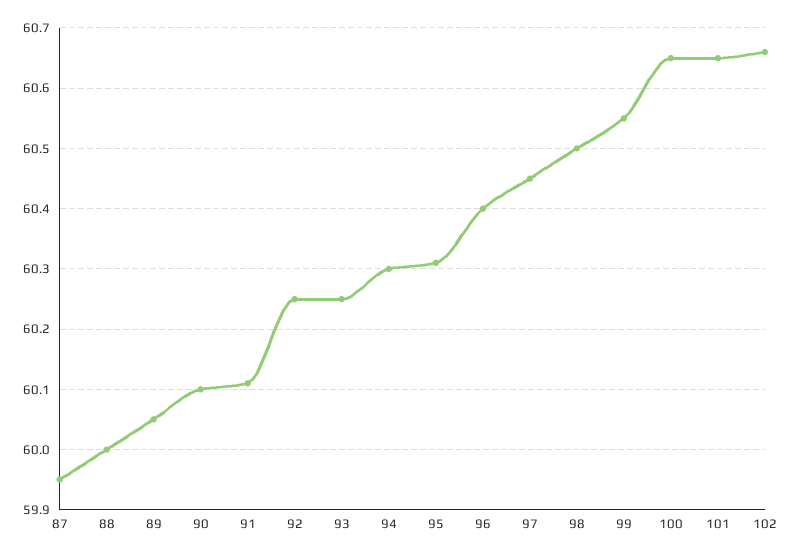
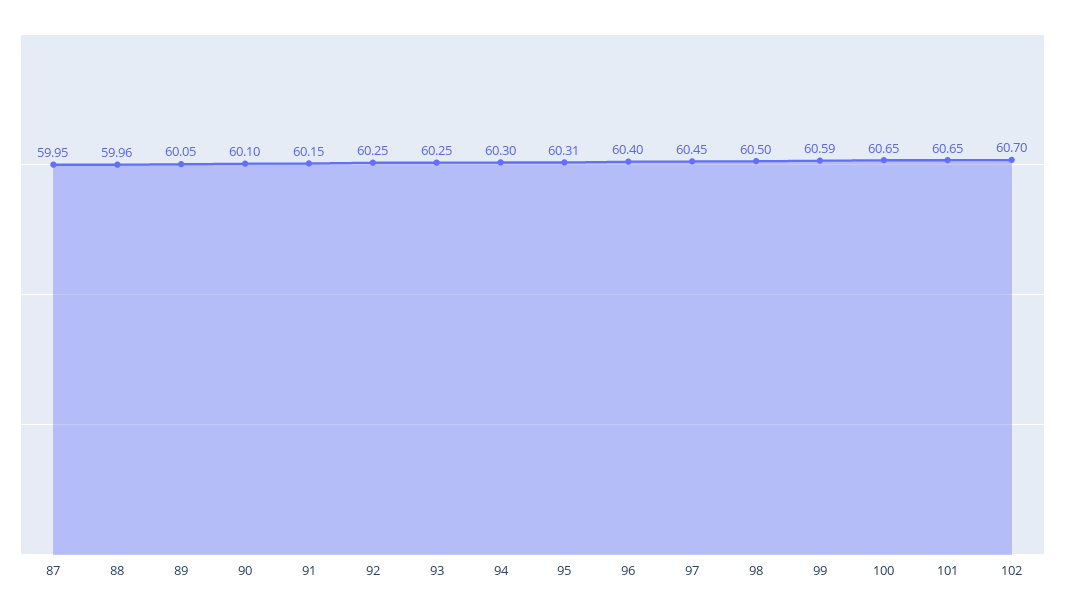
88: 60 -> 59.96
91: 60.11 -> 60.15
99: 60.55 -> 60.59
102: 60.66 -> 60.7

